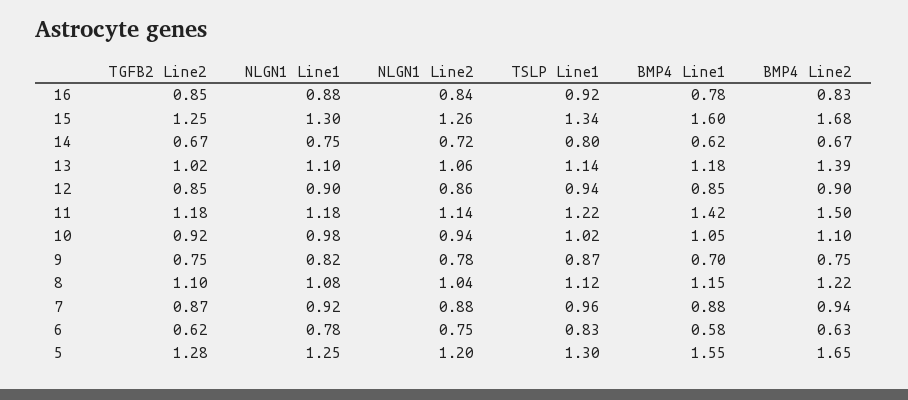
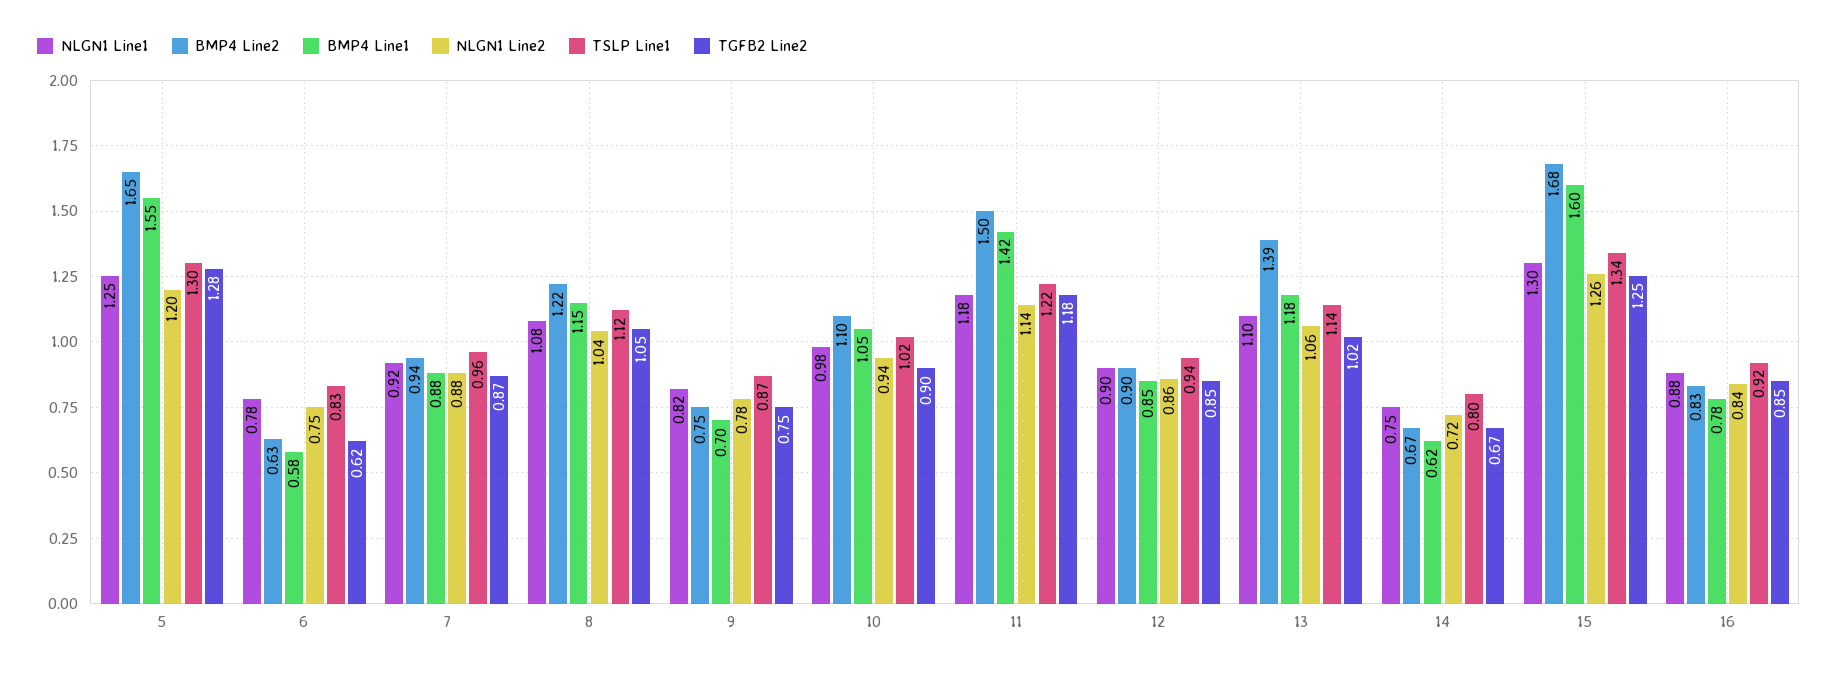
TGFB2 Line2, 10: 0.92 -> 0.9
TGFB2 Line2, 8: 1.1 -> 1.05

